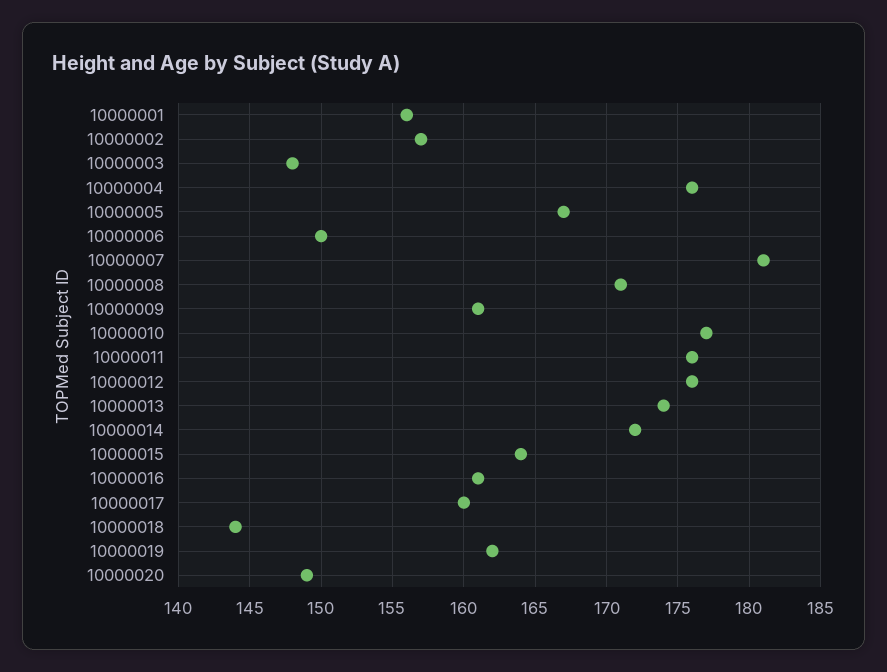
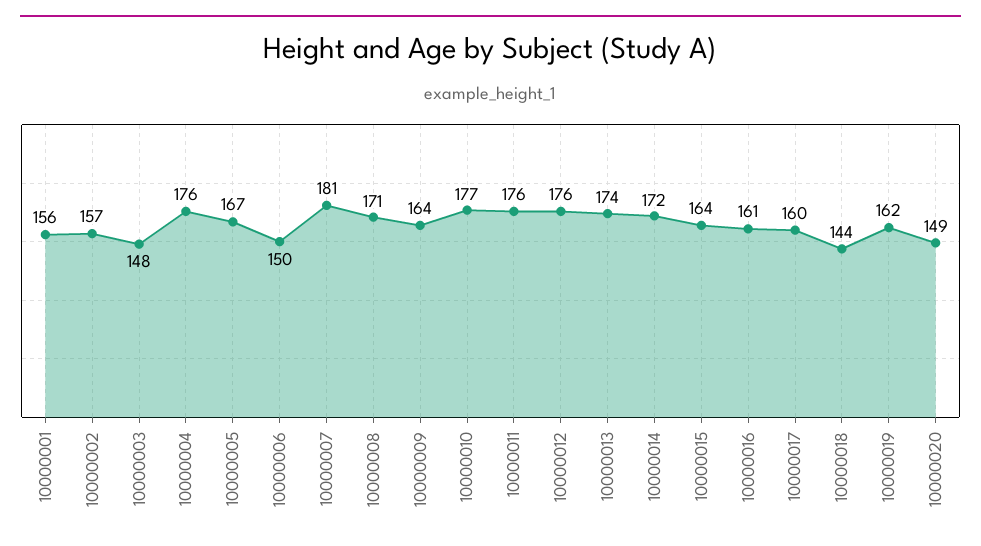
10000009: 161 -> 164

